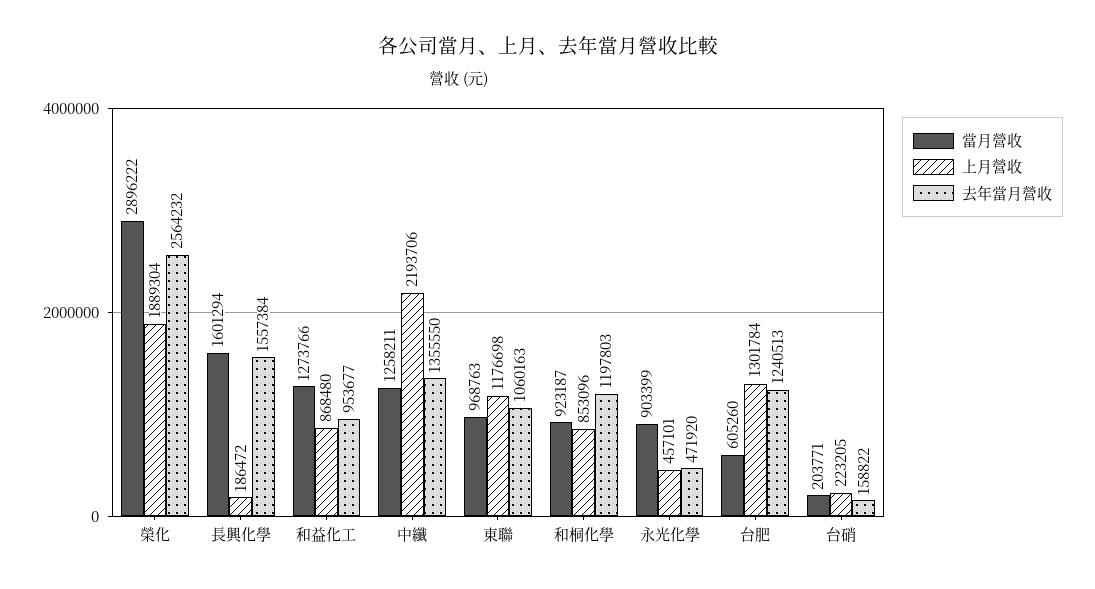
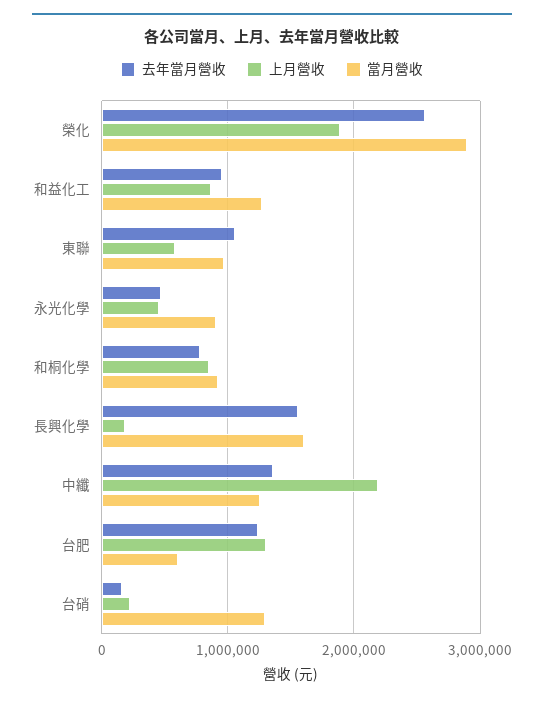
上月營收, 東聯: 1176698 -> 600000
去年當月營收, 和桐化學: 1197803 -> 800000
當月營收, 台硝: 203771 -> 1300000

